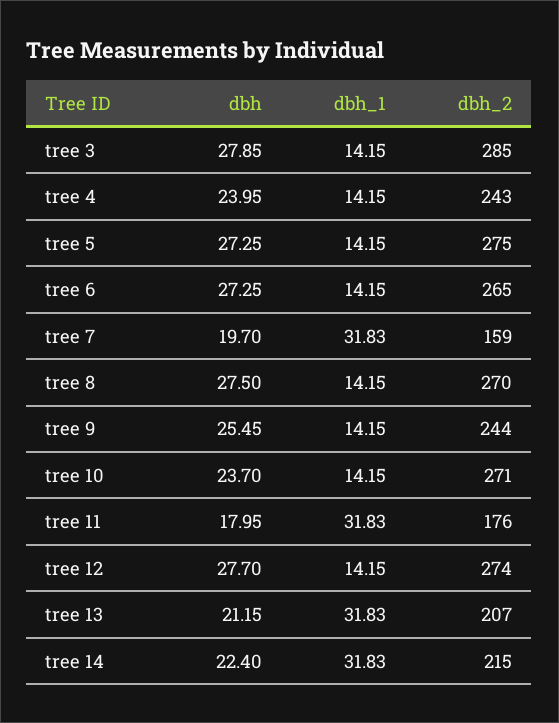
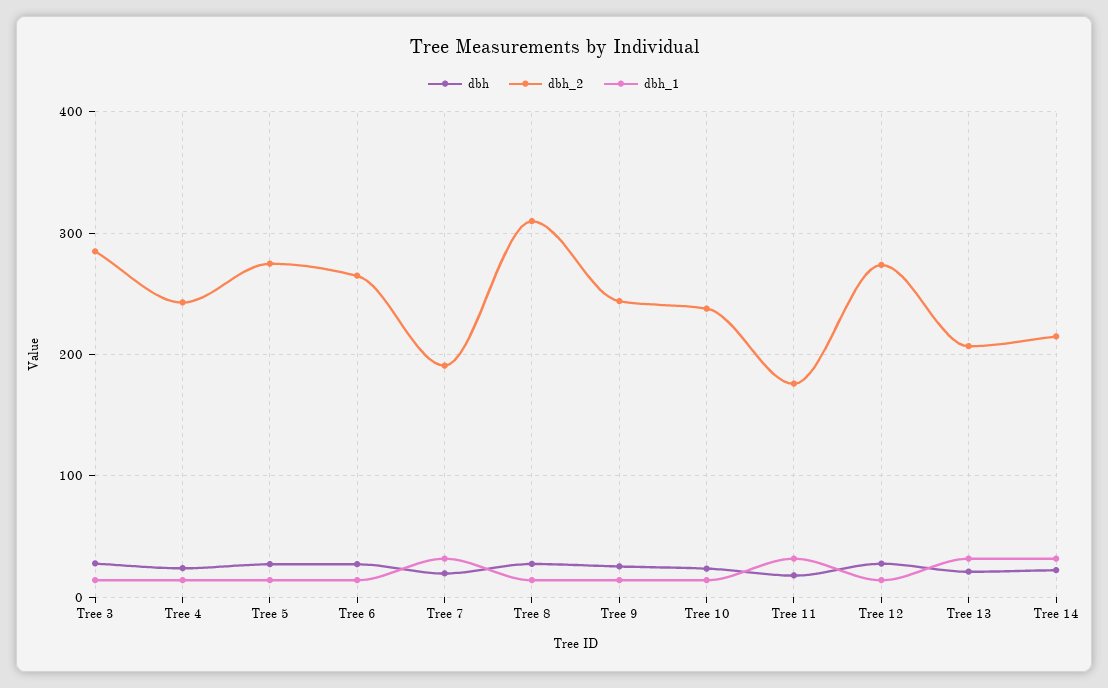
dbh_2, tree 7: 159 -> 190
dbh_2, tree 8: 270 -> 310
dbh_2, tree 10: 271 -> 240

